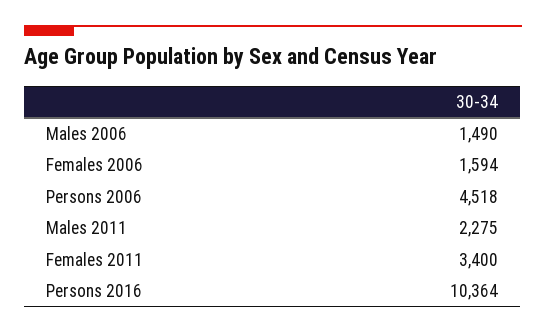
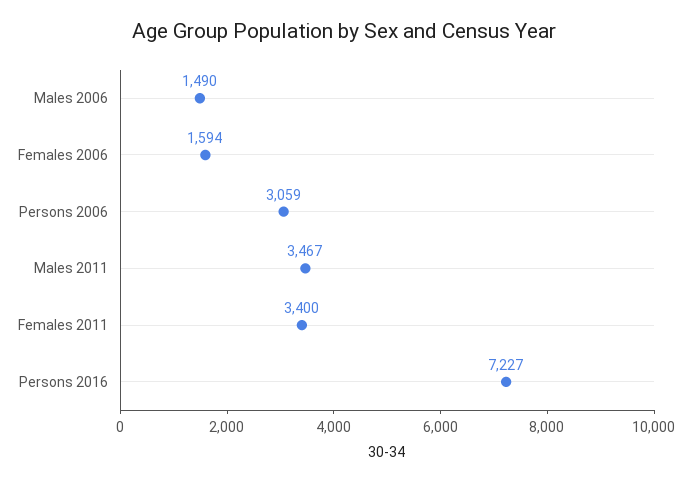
Persons 2006: 4518 -> 3059
Males 2011: 2275 -> 3467
Persons 2016: 10364 -> 7227

